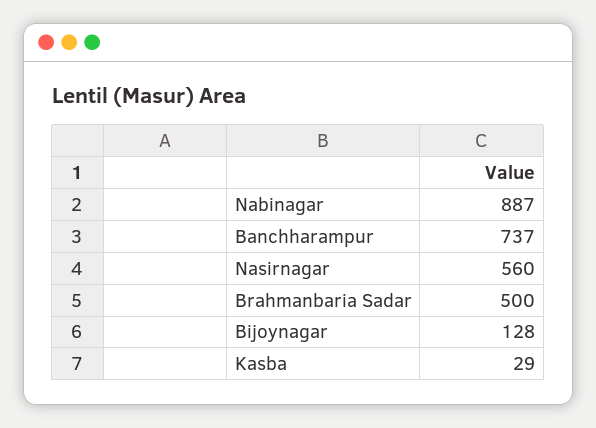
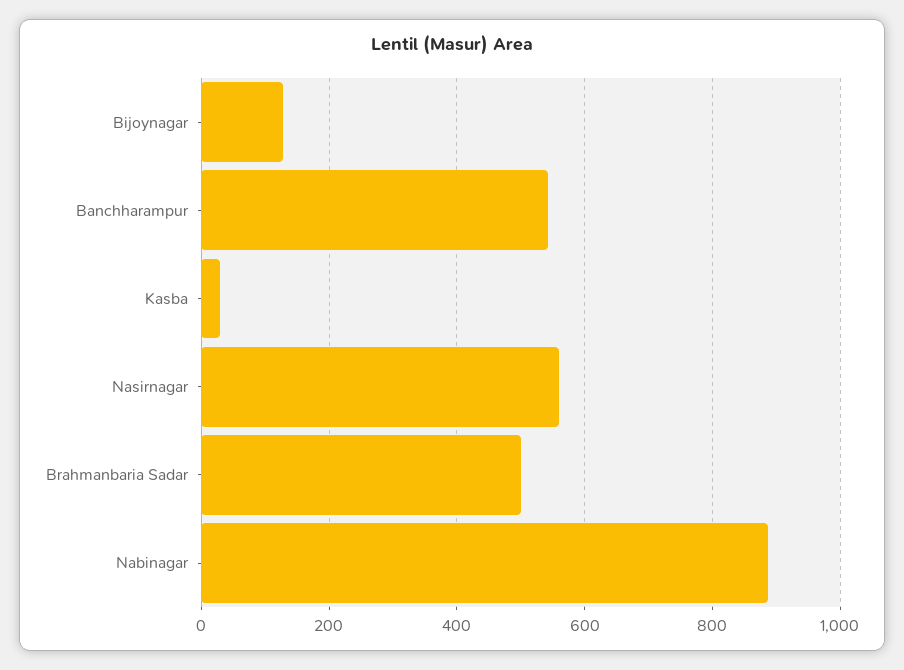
Banchharampur: 737 -> 540

